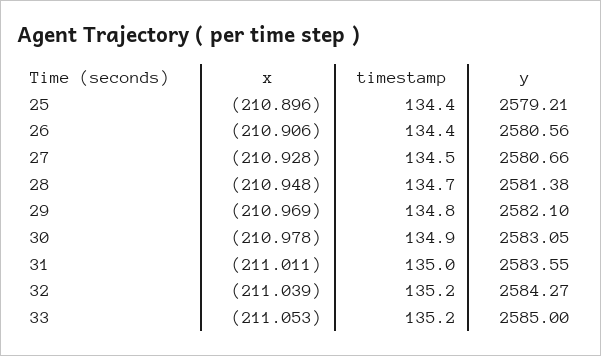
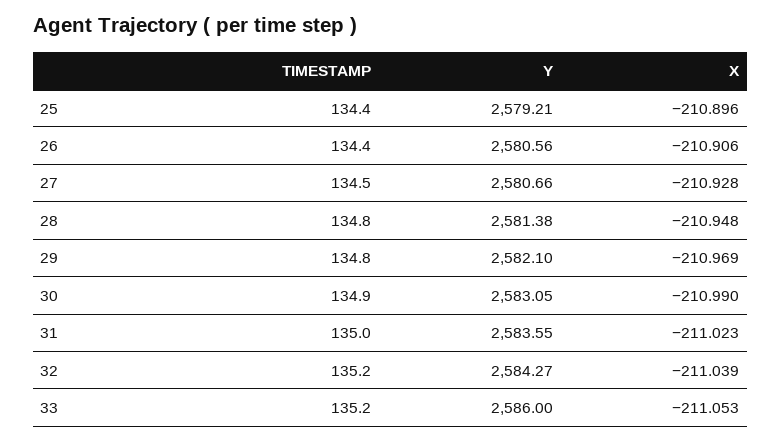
timestamp, 28: 134.7 -> 134.8
x, 30: -210.978 -> -210.99
x, 31: -211.011 -> -211.023
y, 33: 2585 -> 2586

